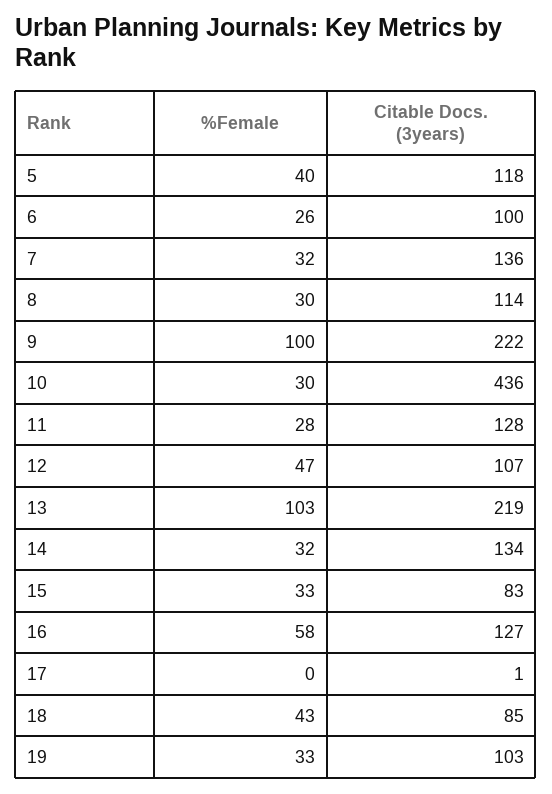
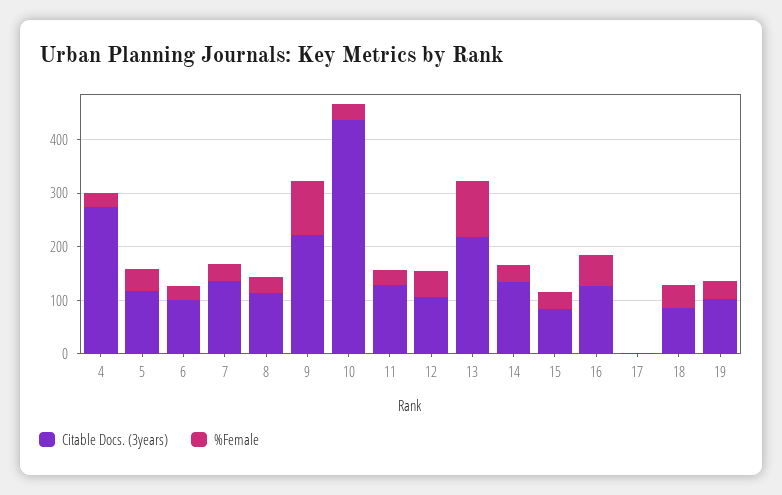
Citable Docs. (3years), 4: none -> 280
%Female, 4: none -> 20

